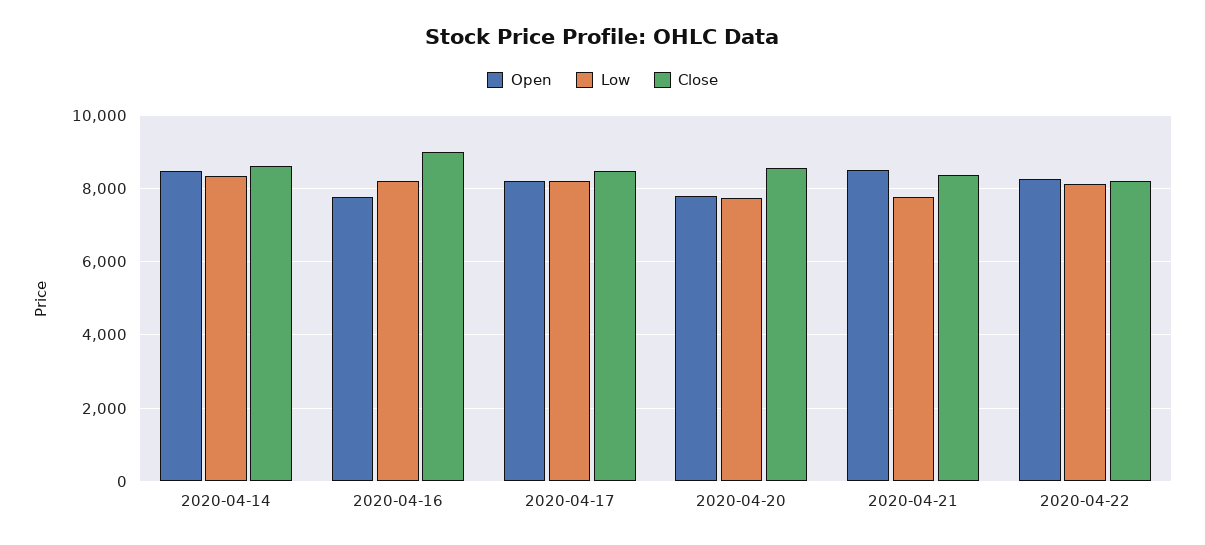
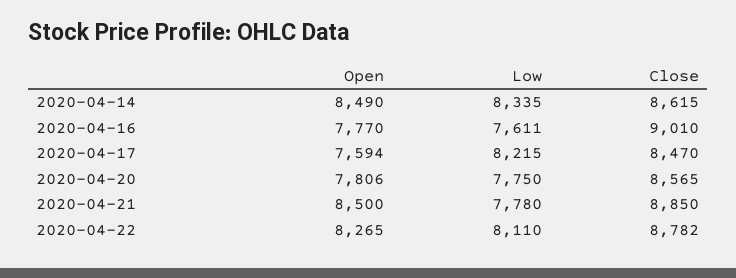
Low, 2020-04-16: 8200 -> 7611
Open, 2020-04-17: 8200 -> 7594
Close, 2020-04-21: 8400 -> 8850
Close, 2020-04-22: 8200 -> 8782

